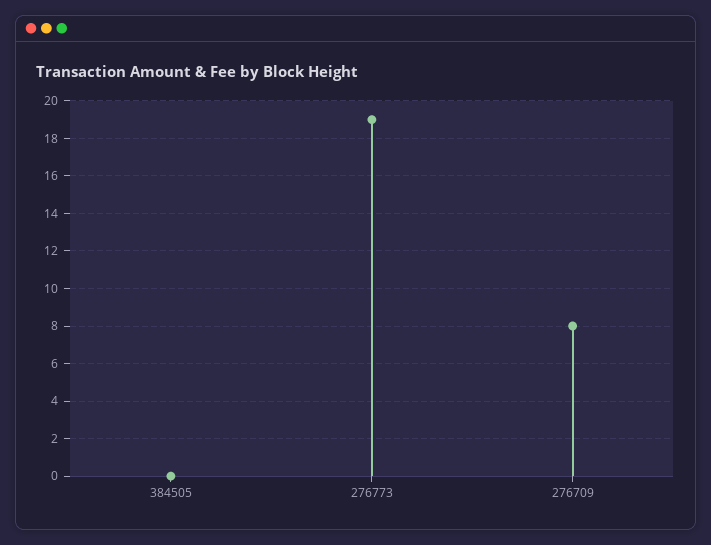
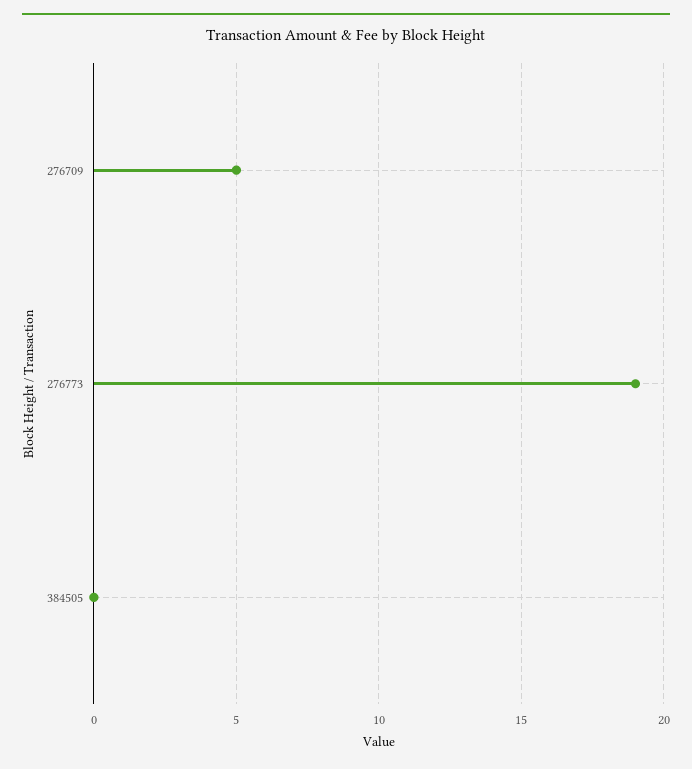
276709: 8 -> 5

